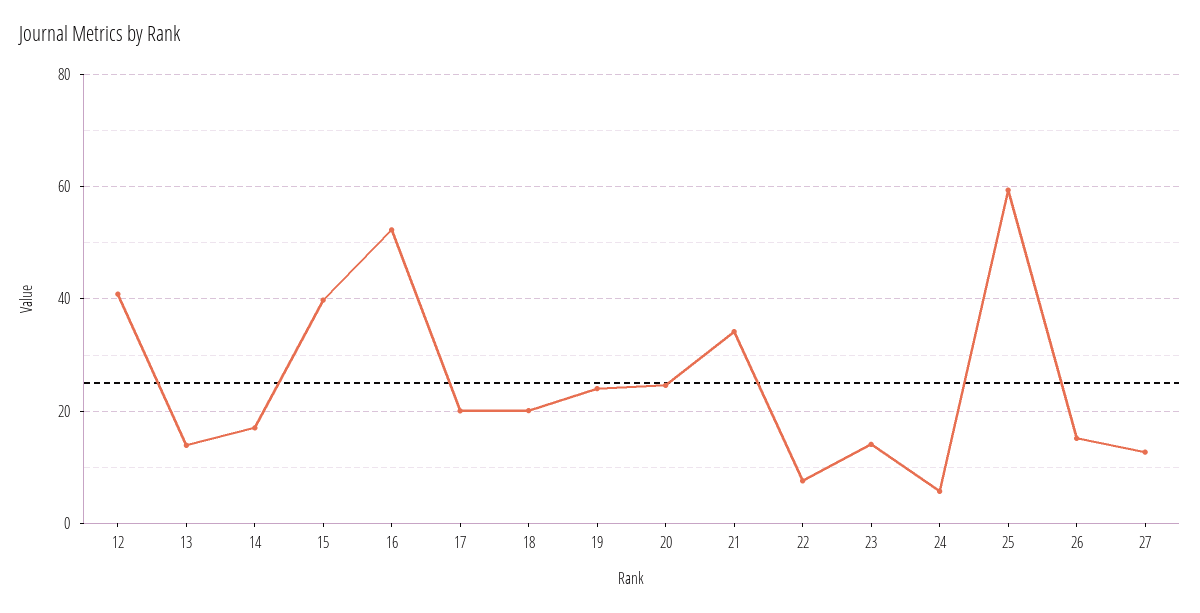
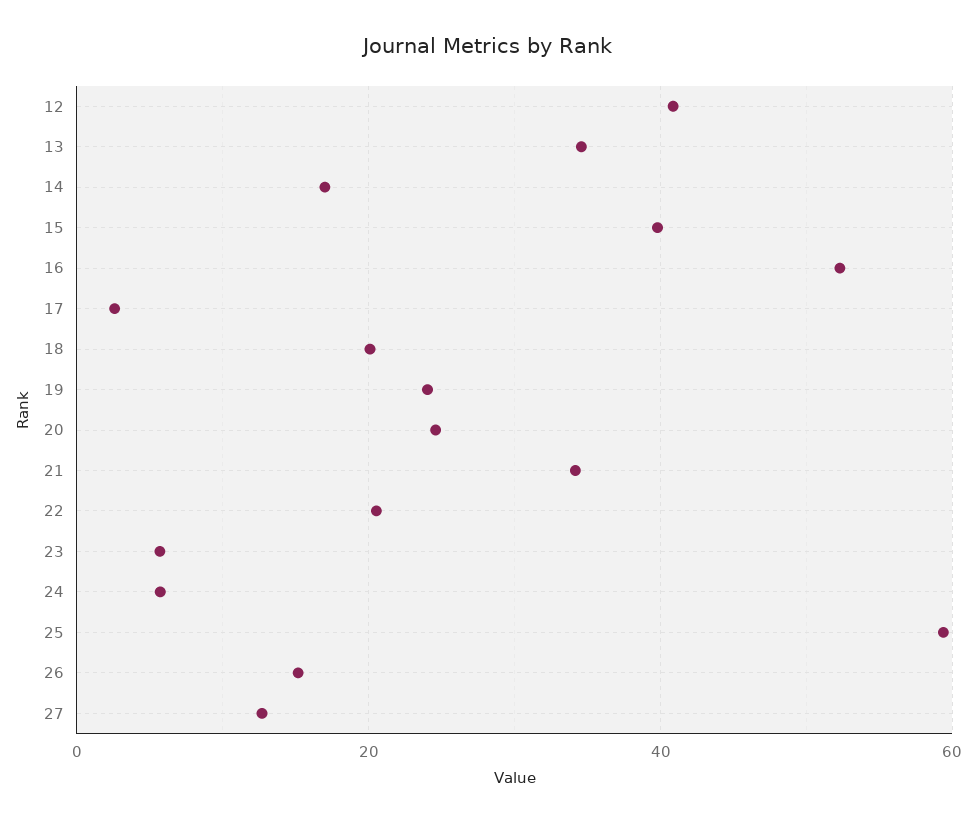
13: 14 -> 34
17: 20 -> 2
22: 8 -> 20
23: 14 -> 6

